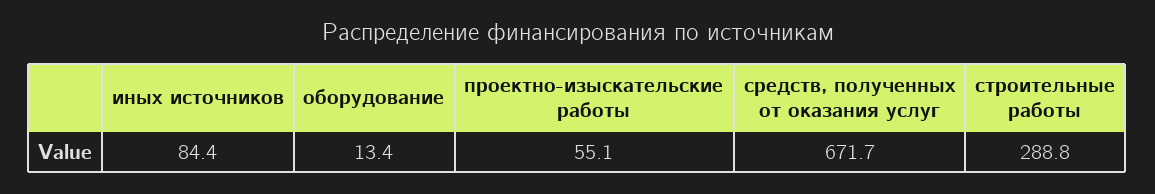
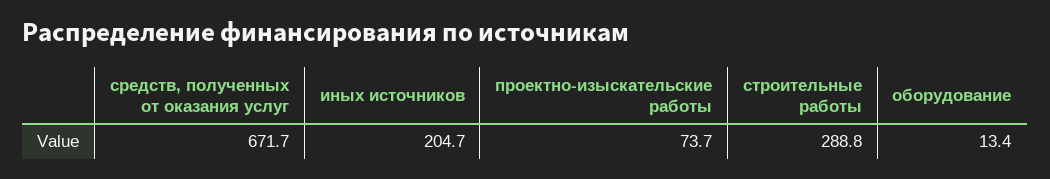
иных источников: 84.4 -> 204.7
проектно-изыскательские работы: 55.1 -> 73.7

